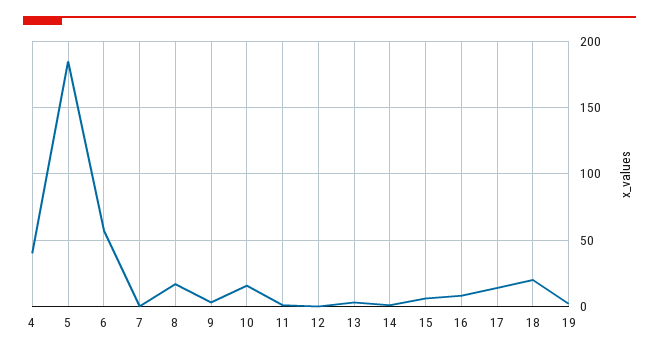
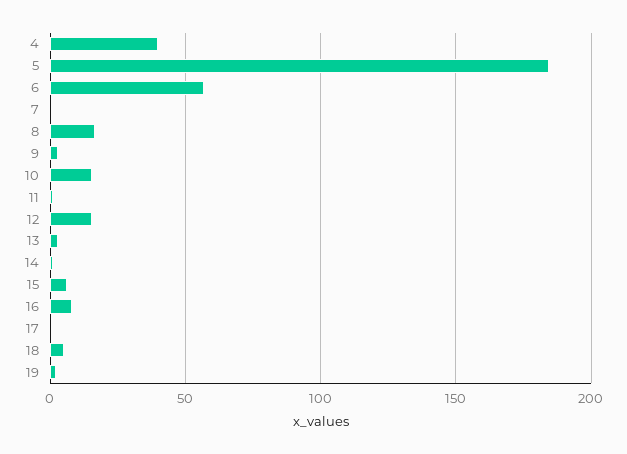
12: 0 -> 15
17: 15 -> 0
18: 20 -> 5

